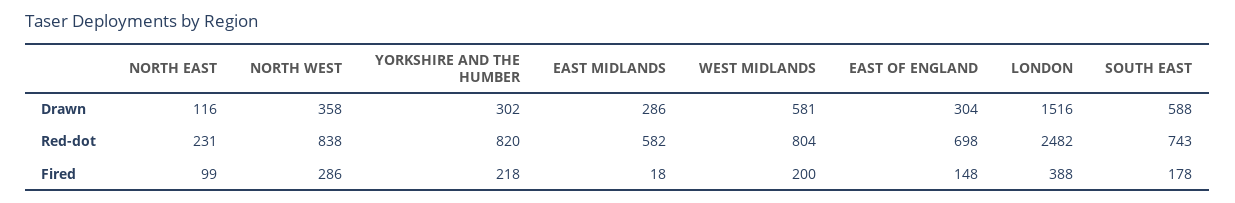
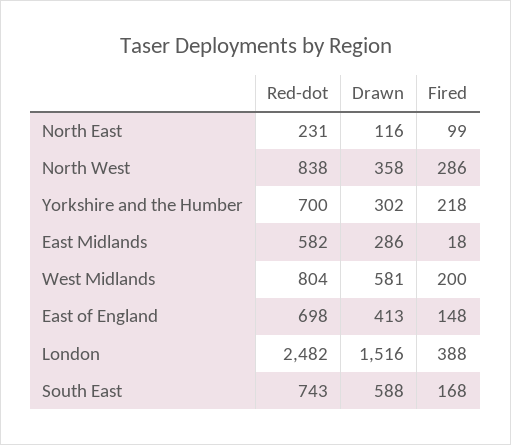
EAST OF ENGLAND, Drawn: 304 -> 413
YORKSHIRE AND THE HUMBER, Red-dot: 820 -> 700
SOUTH EAST, Fired: 178 -> 168

